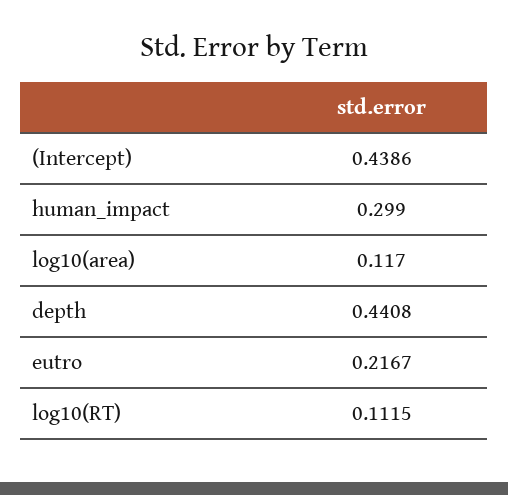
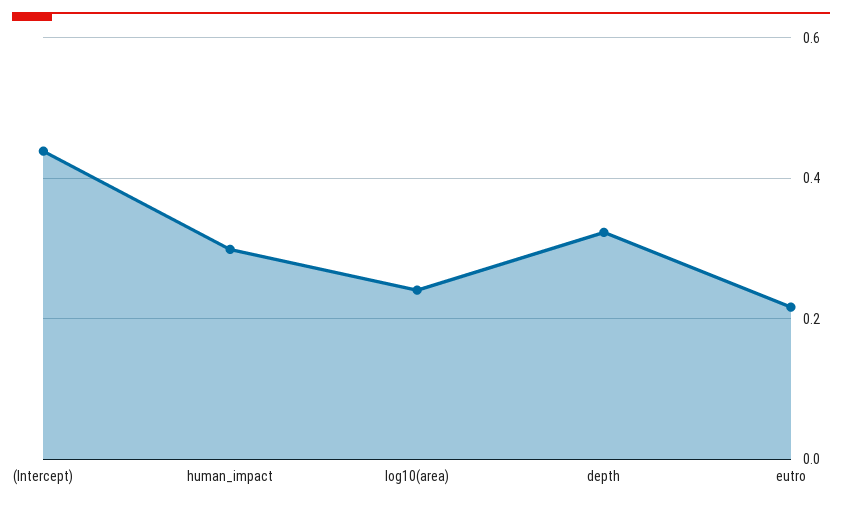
log10(area): 0.117 -> 0.24
depth: 0.4408 -> 0.32
log10(RT): 0.1115 -> none

